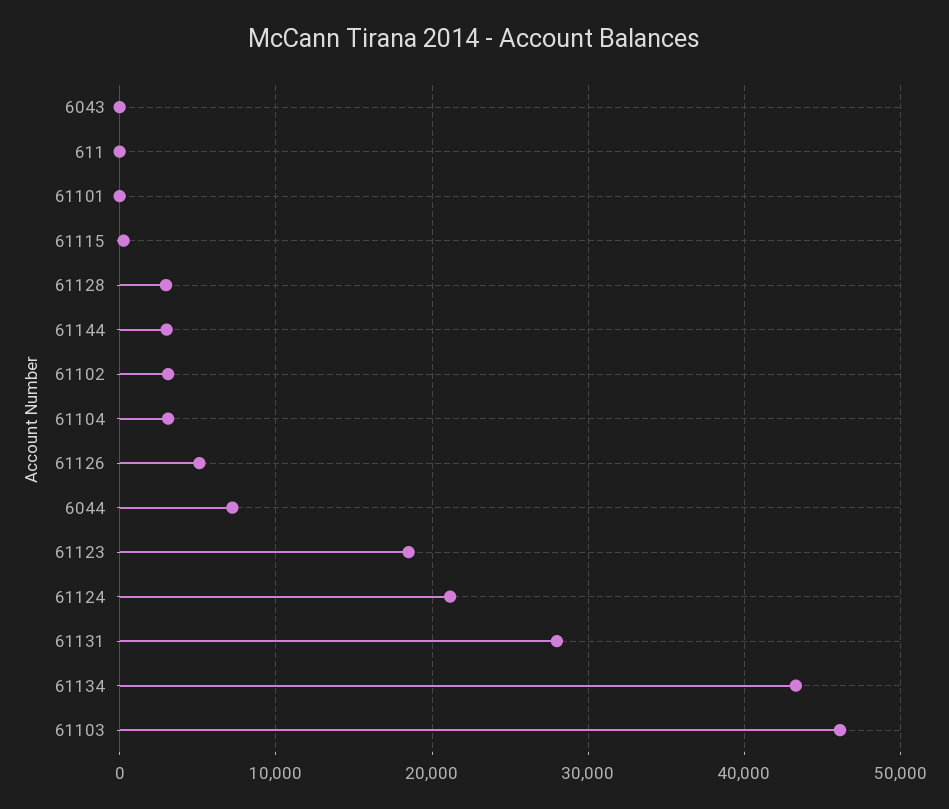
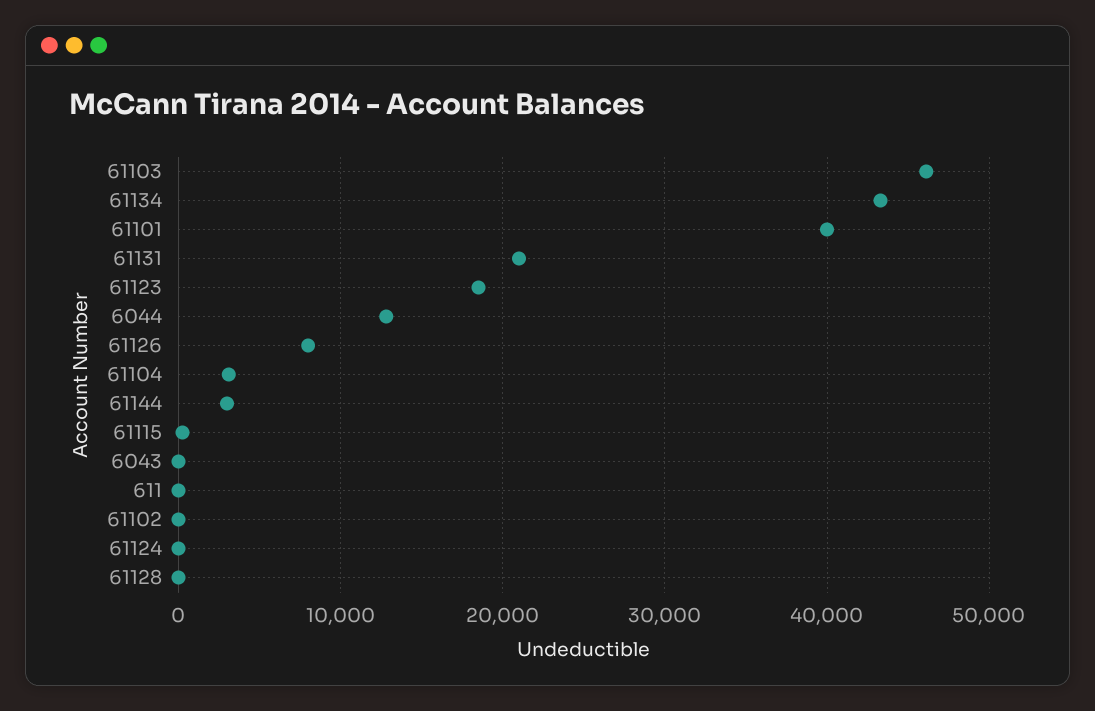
61101: 0 -> 40000
61128: 3000 -> 0
61102: 3000 -> 0
61126: 5000 -> 8000
6044: 7000 -> 13000
61124: 21000 -> 0
61131: 28000 -> 21000

